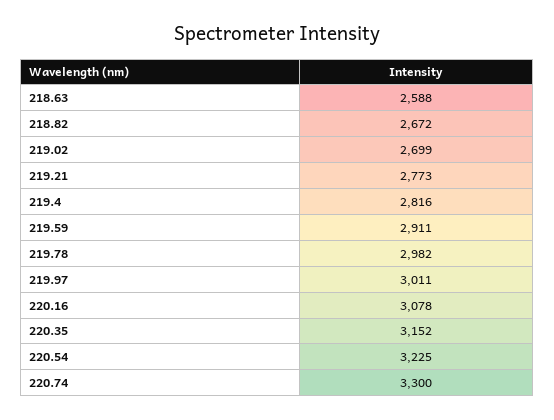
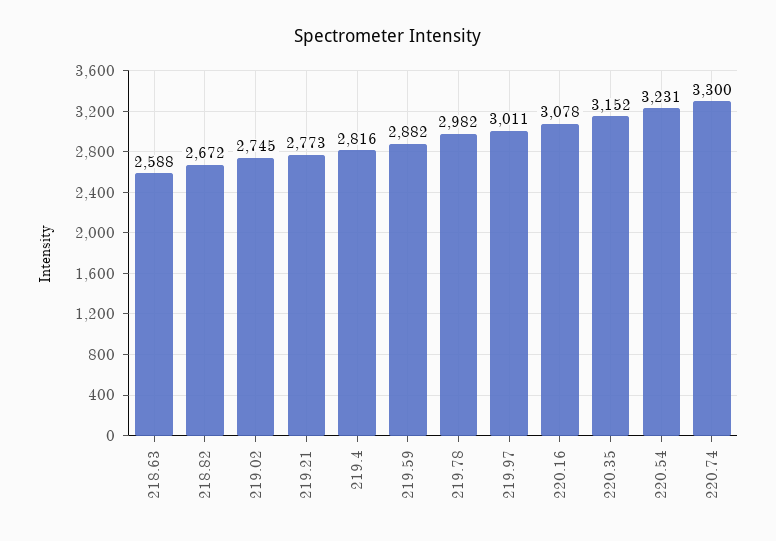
219.02: 2699 -> 2745
219.59: 2911 -> 2882
220.54: 3225 -> 3231

